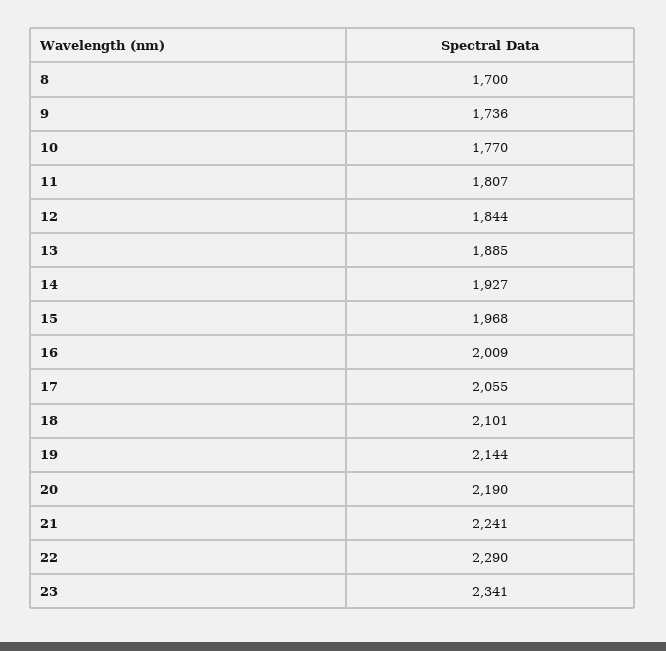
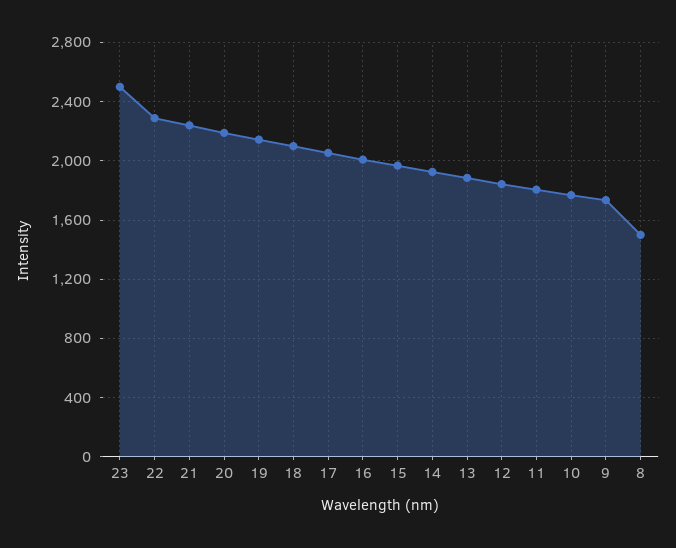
8: 1700 -> 1500
23: 2341 -> 2500

